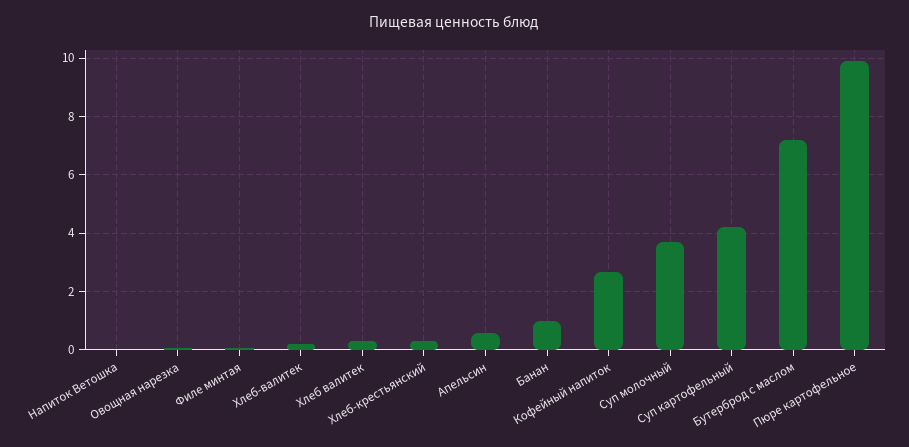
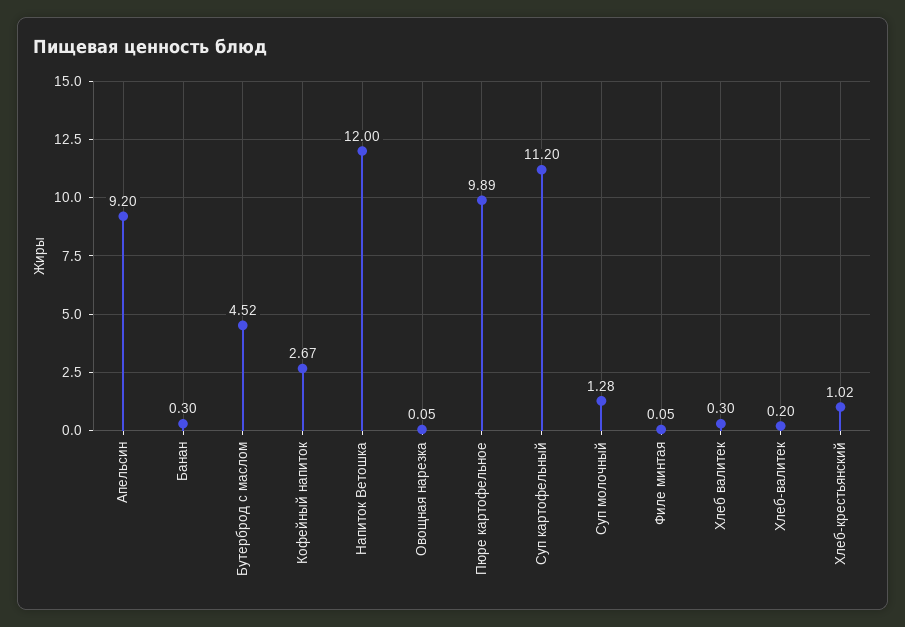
Напиток Ветошка: 0 -> 12
Хлеб-крестьянский: 0.25 -> 1.02
Апельсин: 0.5 -> 9.2
Банан: 1 -> 0.3
Суп молочный: 3.75 -> 1.28
Суп картофельный: 4.25 -> 11.2
Бутерброд с маслом: 7.25 -> 4.52

